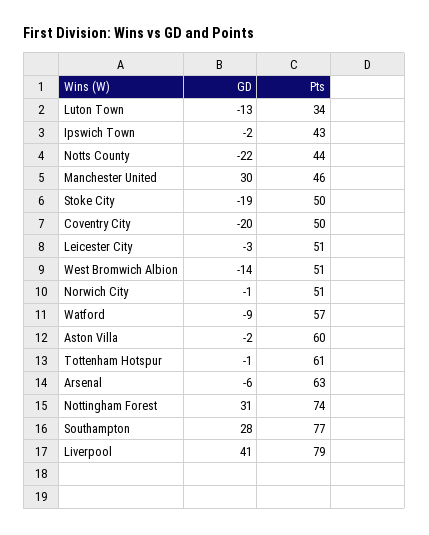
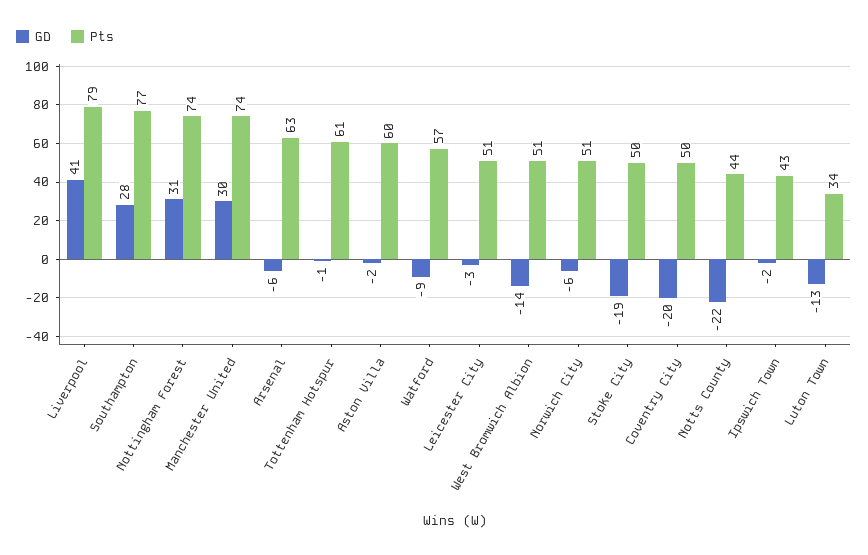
Pts, Manchester United: 46 -> 74
GD, Norwich City: -1 -> -6

